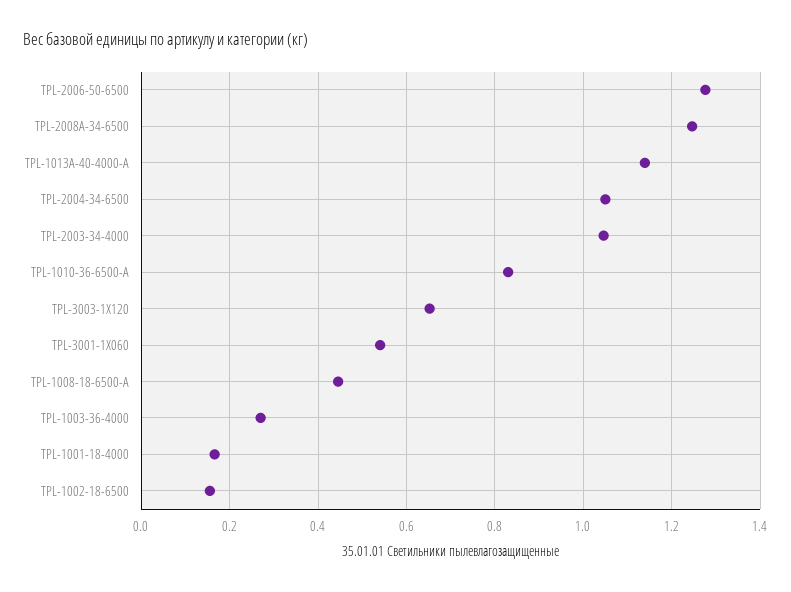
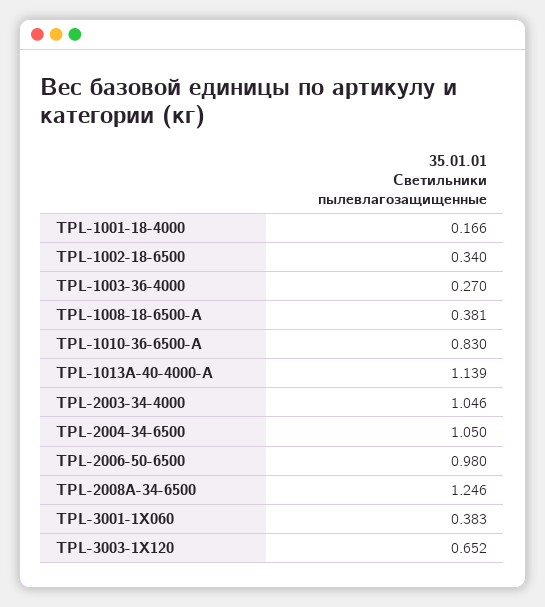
TPL-2006-50-6500: 1.28 -> 0.98
TPL-3001-1Х060: 0.54 -> 0.383
TPL-1008-18-6500-A: 0.44 -> 0.381
TPL-1002-18-6500: 0.16 -> 0.34

